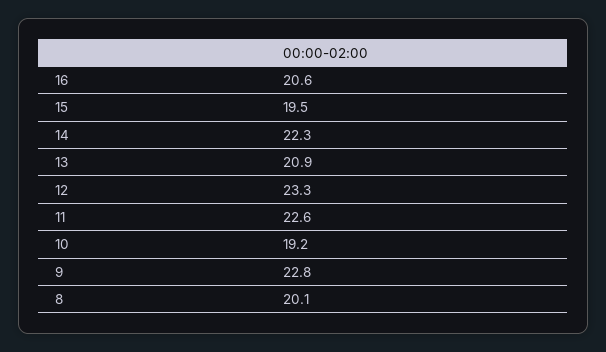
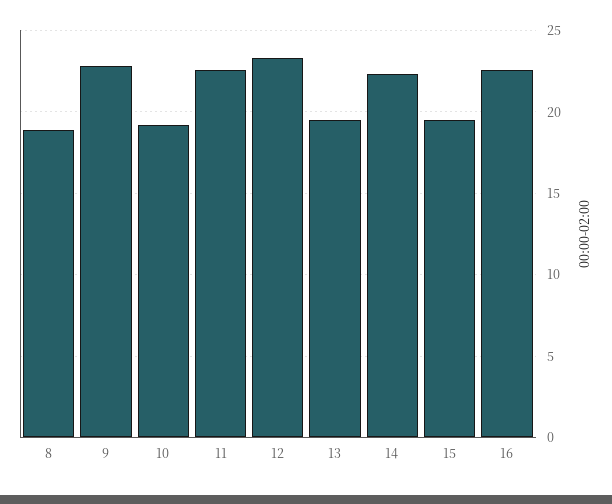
16: 20.6 -> 22.5
13: 20.9 -> 19.5
8: 20.1 -> 19

